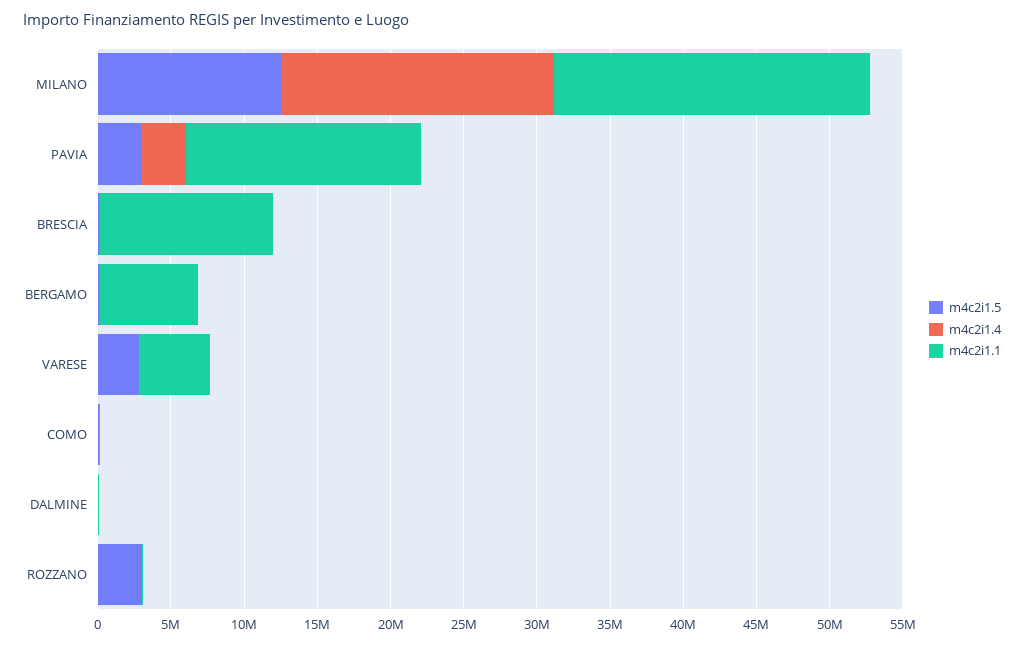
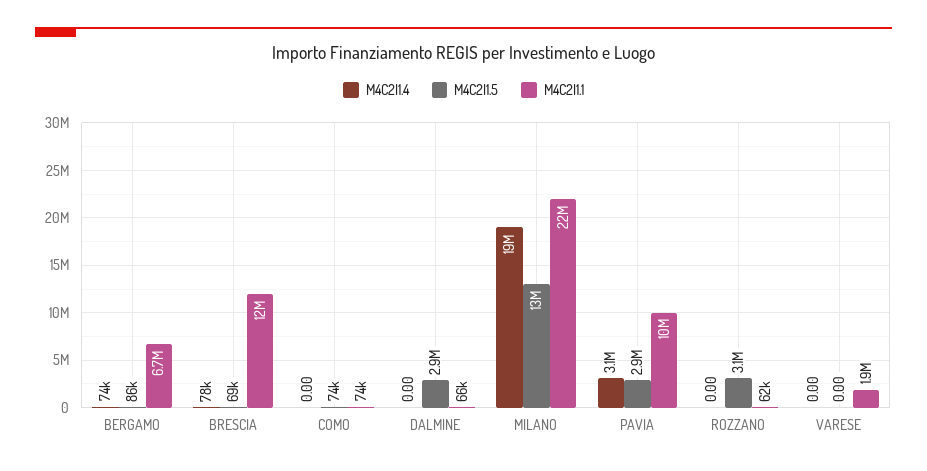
m4c2i1.1, PAVIA: 16000000 -> 10000000
m4c2i1.5, VARESE: 3000000 -> 0
m4c2i1.1, VARESE: 5000000 -> 1900000
m4c2i1.5, DALMINE: 0 -> 2900000

